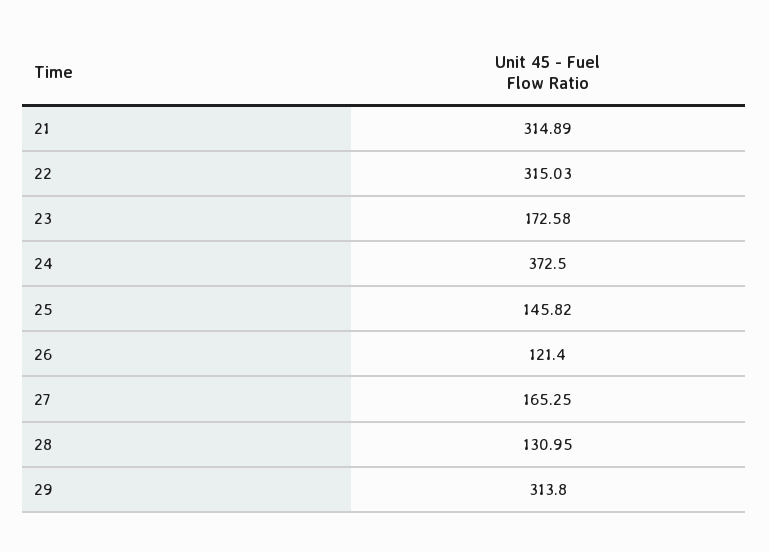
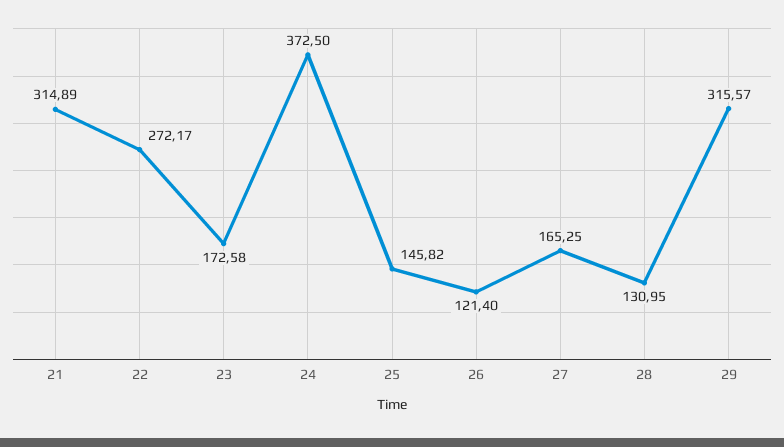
22: 315.03 -> 272.17
29: 313.8 -> 315.57

